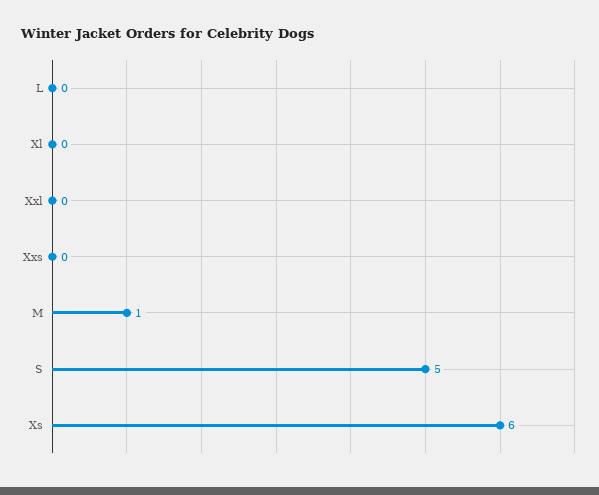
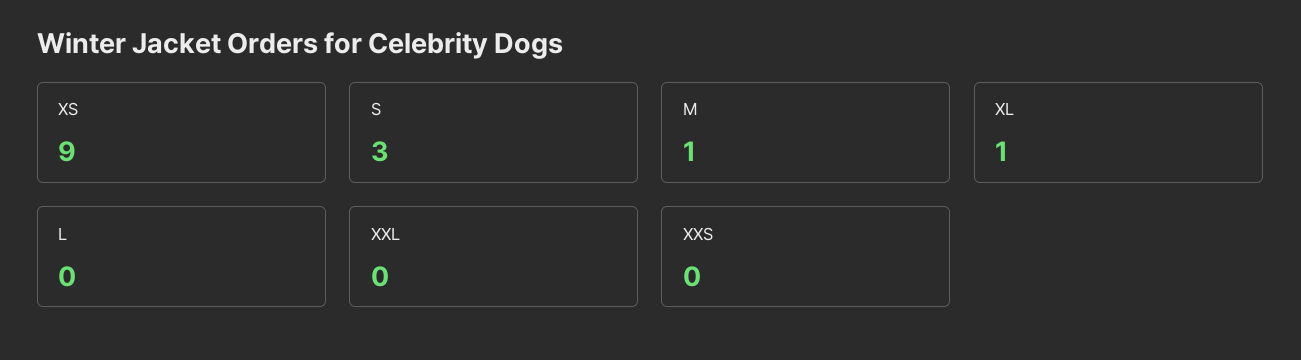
Xl: 0 -> 1
S: 5 -> 3
Xs: 6 -> 9

